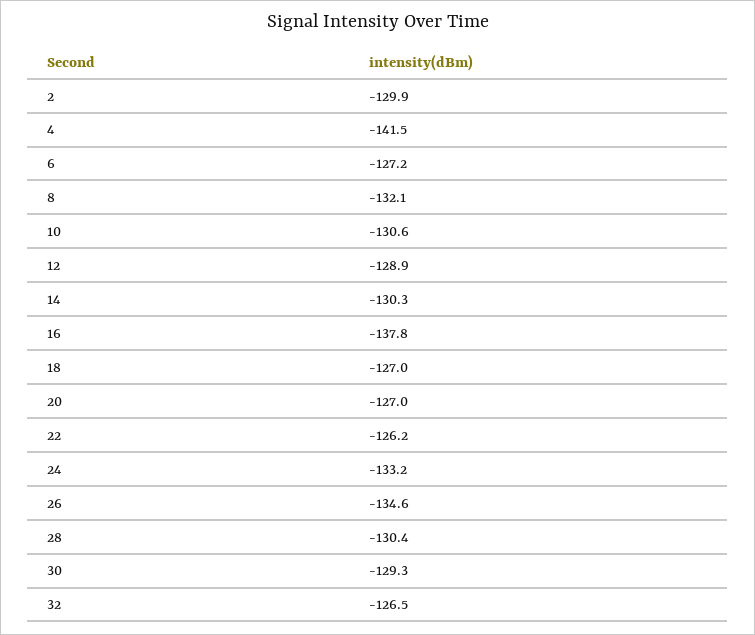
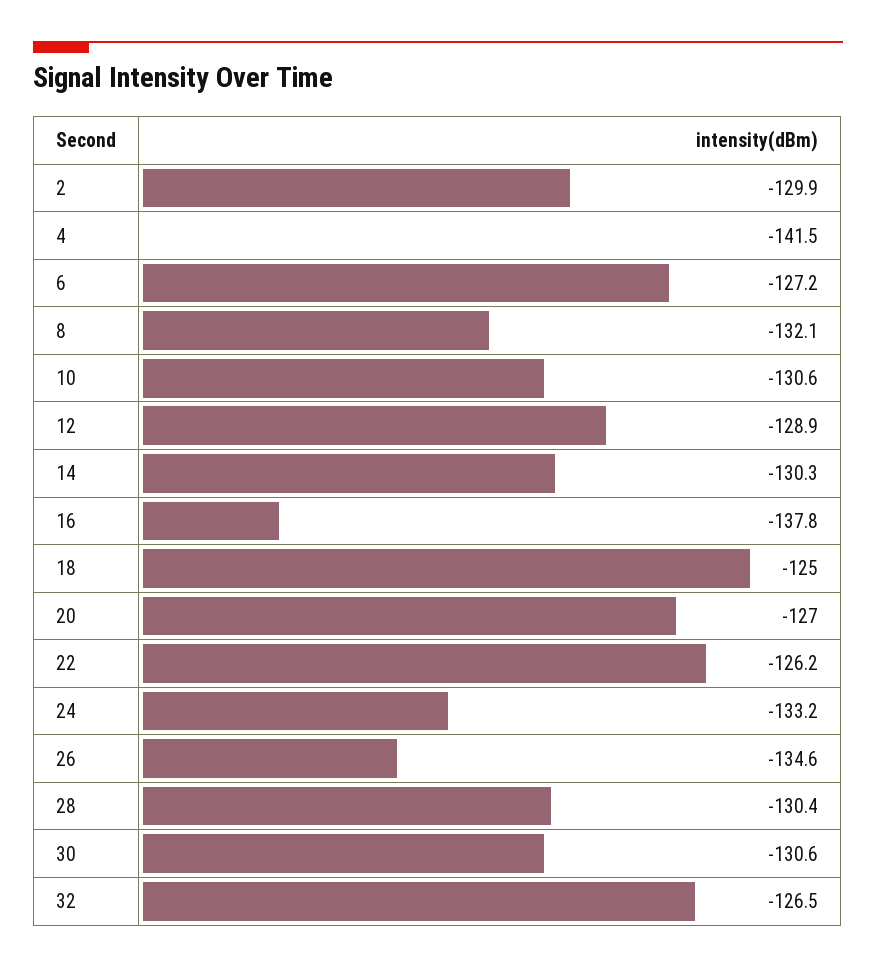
18: -127 -> -125
30: -129.3 -> -130.6

